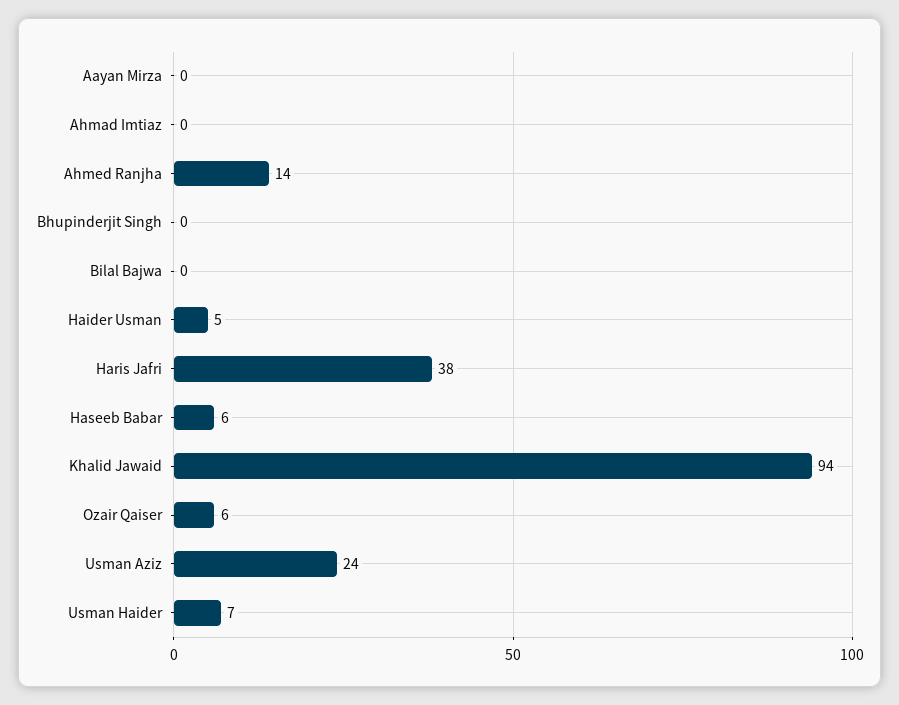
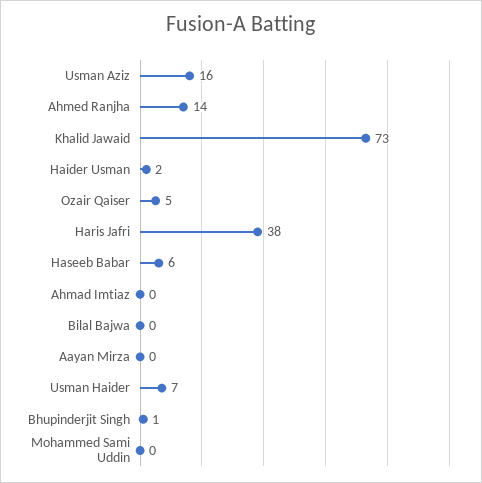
Bhupinderjit Singh: 0 -> 1
Haider Usman: 5 -> 2
Khalid Jawaid: 94 -> 73
Ozair Qaiser: 6 -> 5
Usman Aziz: 24 -> 16
Mohammed Sami Uddin: none -> 0

